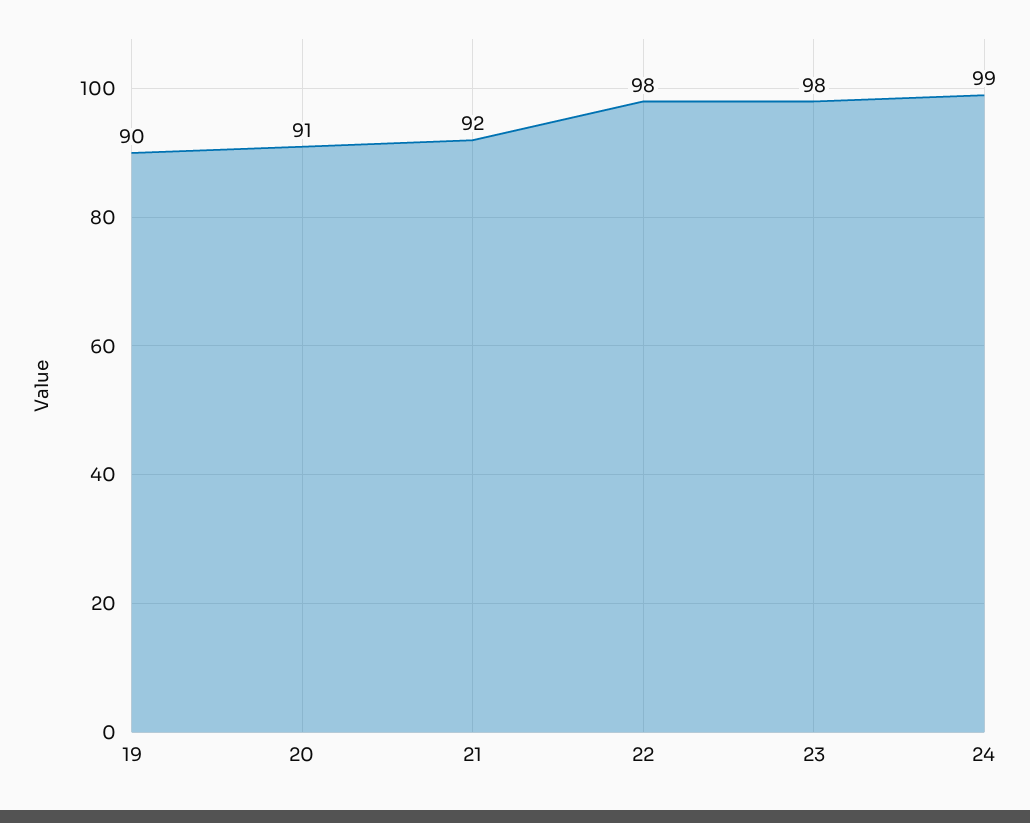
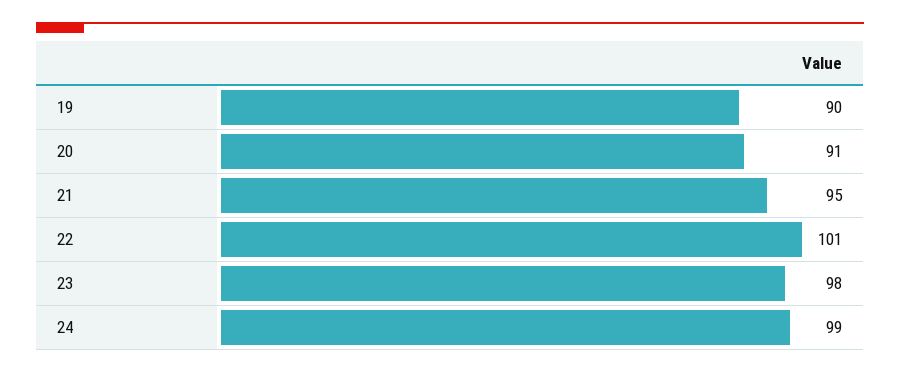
21: 92 -> 95
22: 98 -> 101

